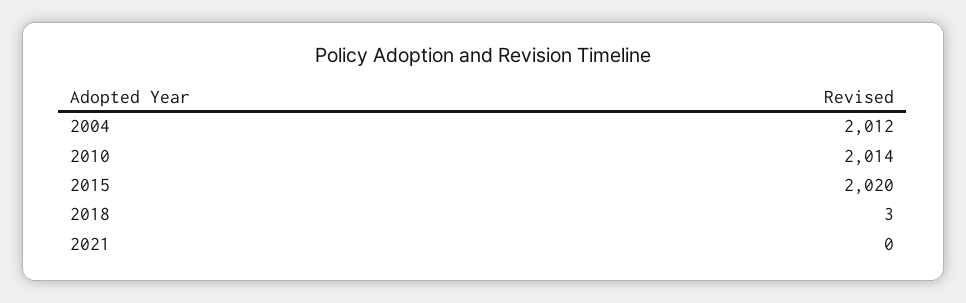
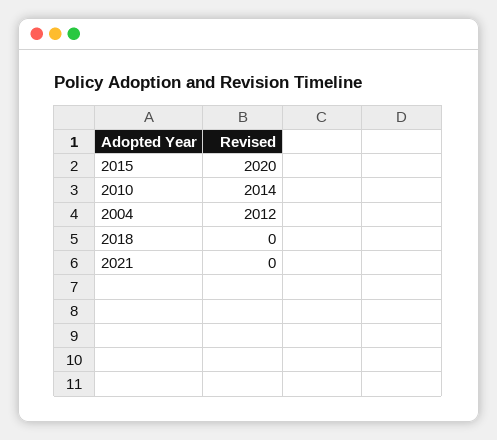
2018: 3 -> 0

